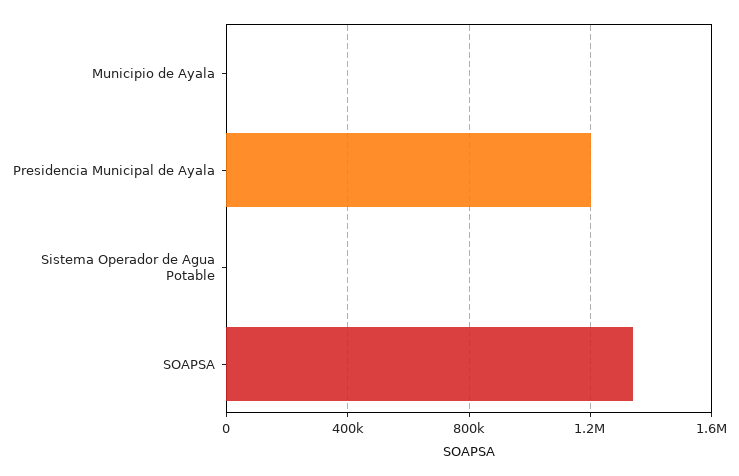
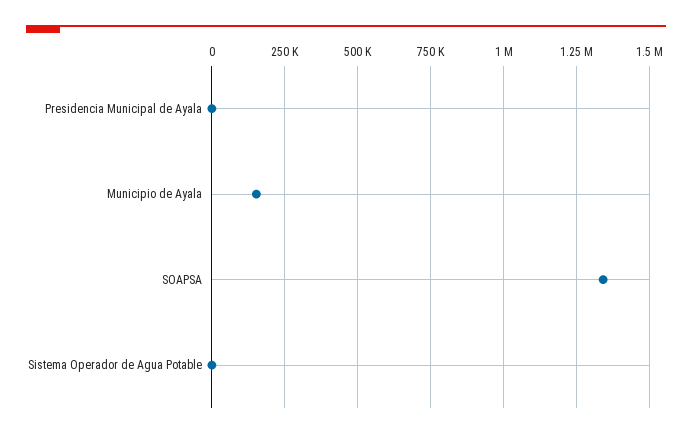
Municipio de Ayala: 0 -> 150000
Presidencia Municipal de Ayala: 1200000 -> 0

